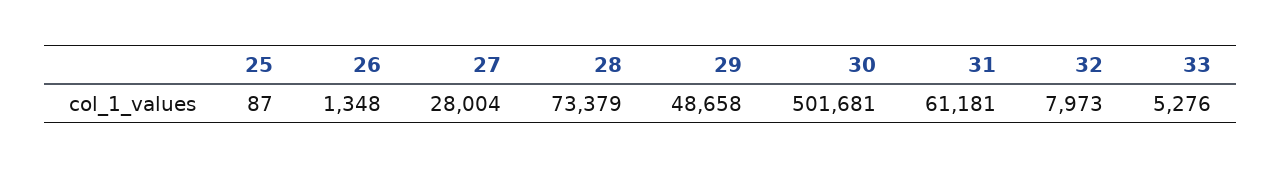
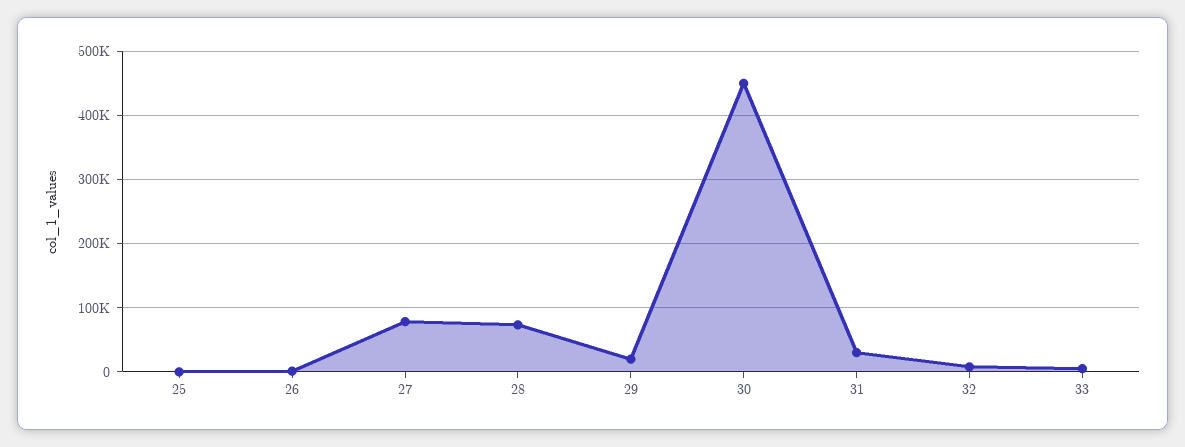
27: 28004 -> 80000
29: 48658 -> 20000
30: 501681 -> 450000
31: 61181 -> 30000

